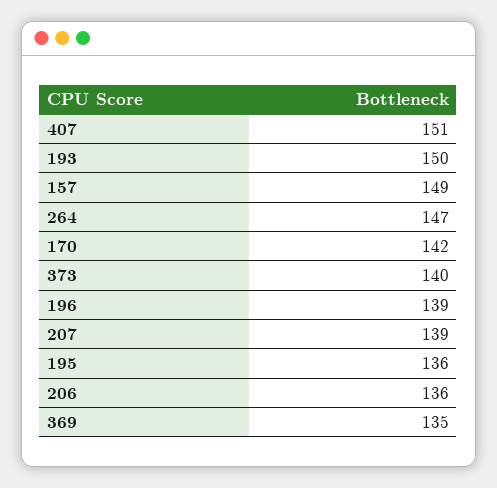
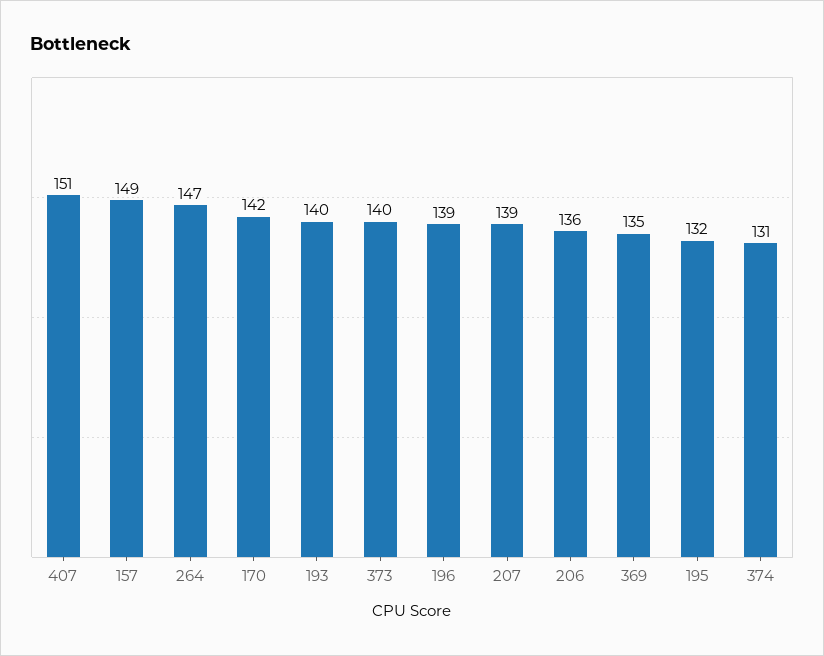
193: 150 -> 140
195: 136 -> 132
374: none -> 131

